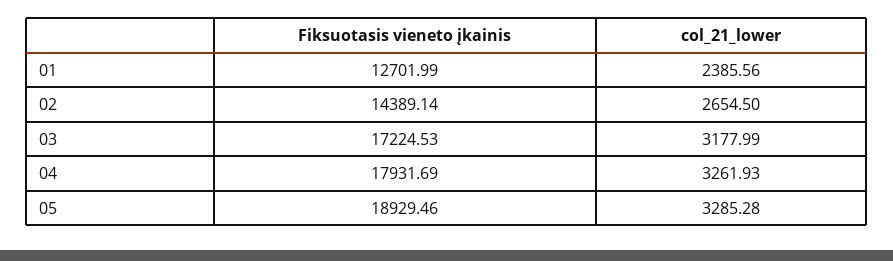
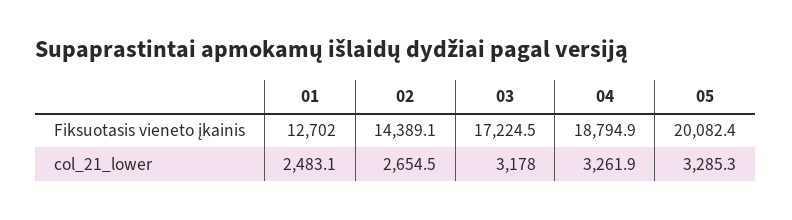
col_21_lower, 01: 2385.56 -> 2483.1
Fiksuotasis vieneto įkainis, 04: 17931.69 -> 18794.9
Fiksuotasis vieneto įkainis, 05: 18929.46 -> 20082.4

